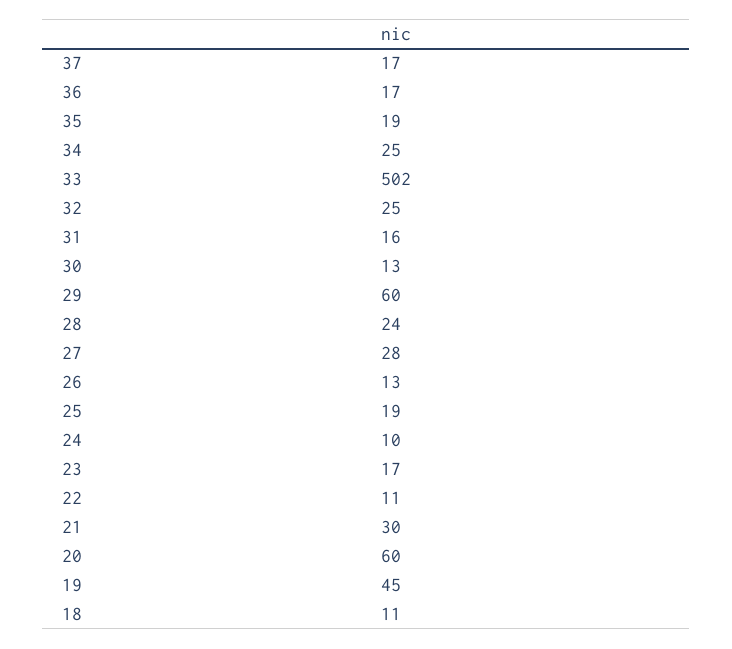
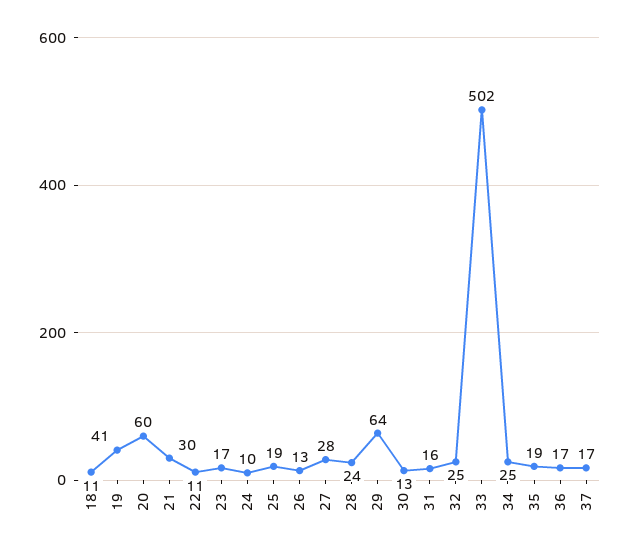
29: 60 -> 64
19: 45 -> 41

